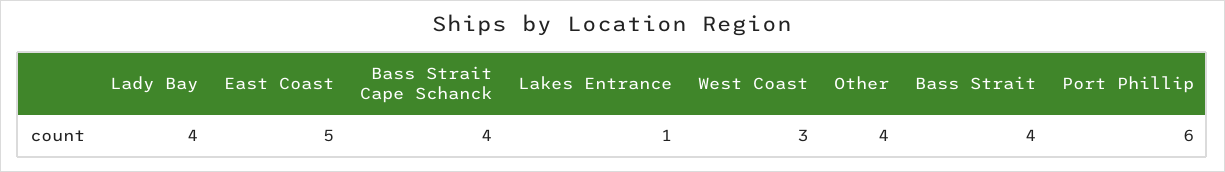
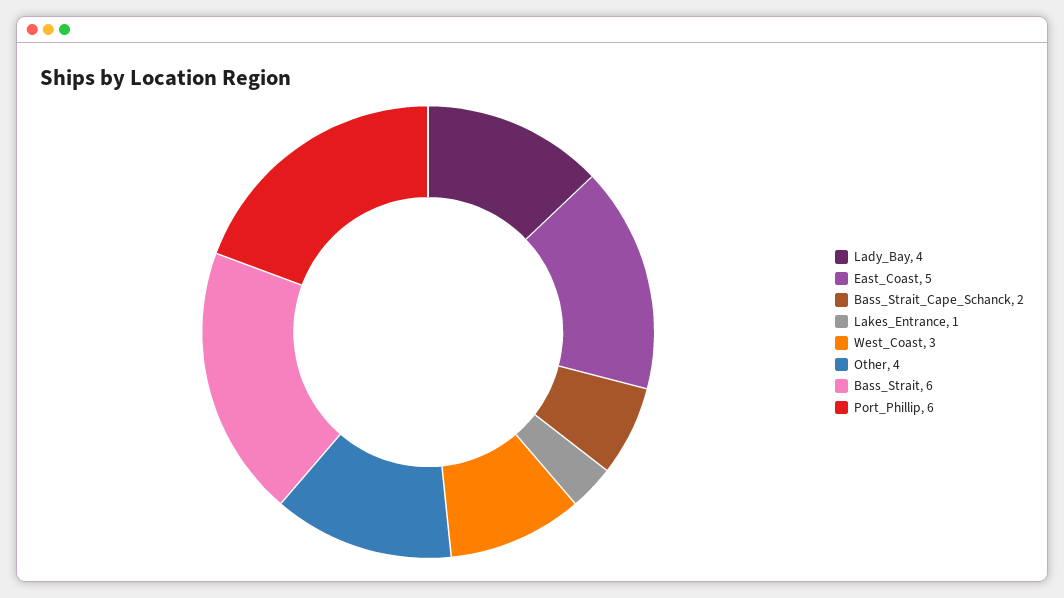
Bass Strait Cape Schanck: 4 -> 2
Bass Strait: 4 -> 6

